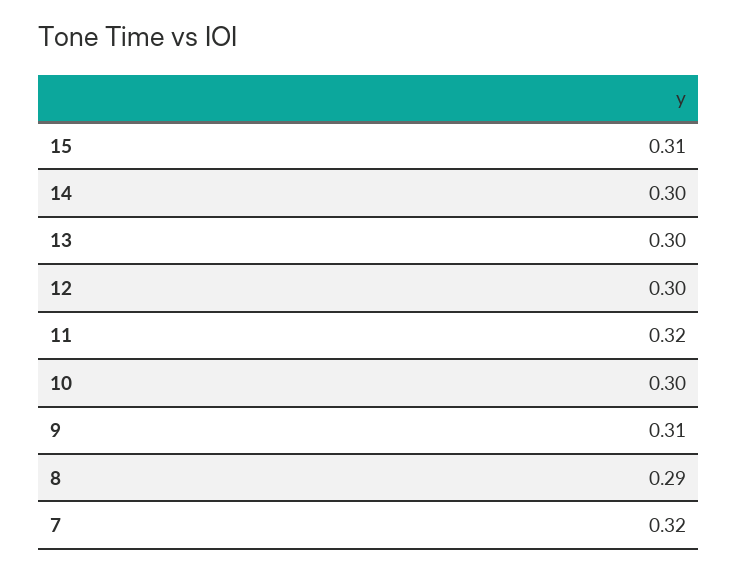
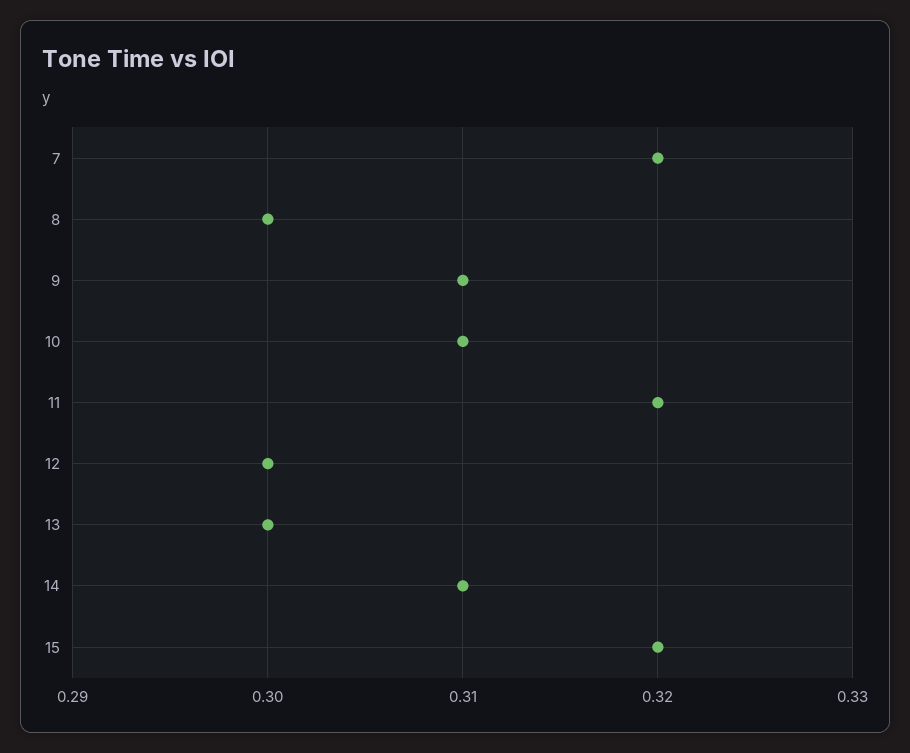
15: 0.31 -> 0.32
14: 0.3 -> 0.31
10: 0.3 -> 0.31
8: 0.29 -> 0.3

